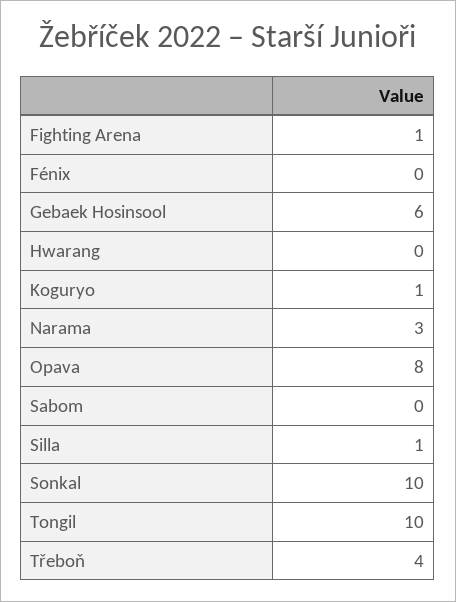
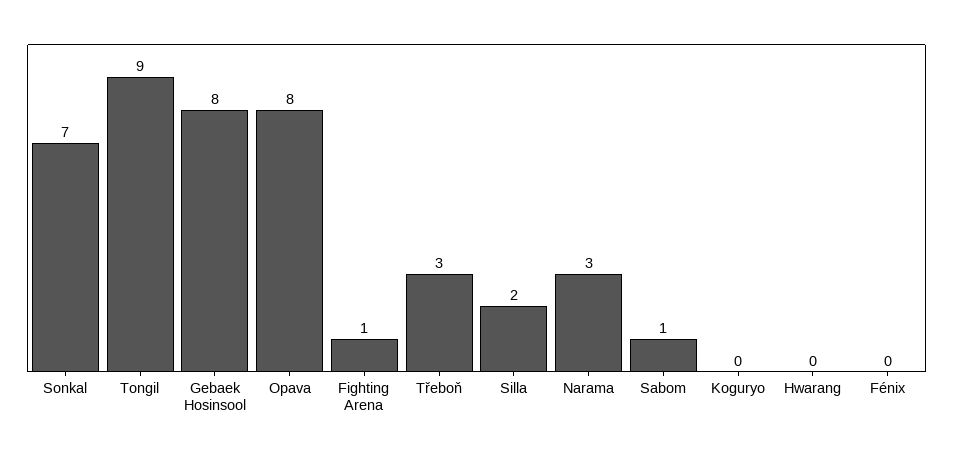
Gebaek Hosinsool: 6 -> 8
Koguryo: 1 -> 0
Sabom: 0 -> 1
Silla: 1 -> 2
Sonkal: 10 -> 7
Tongil: 10 -> 9
Třeboň: 4 -> 3

